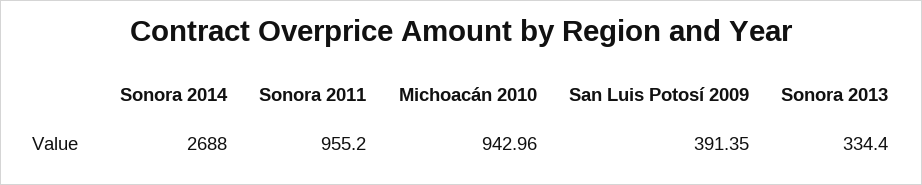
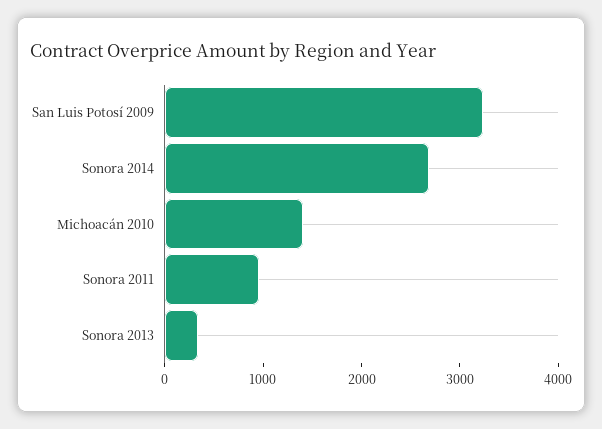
Michoacán 2010: 942.96 -> 1400
San Luis Potosí 2009: 391.35 -> 3200

